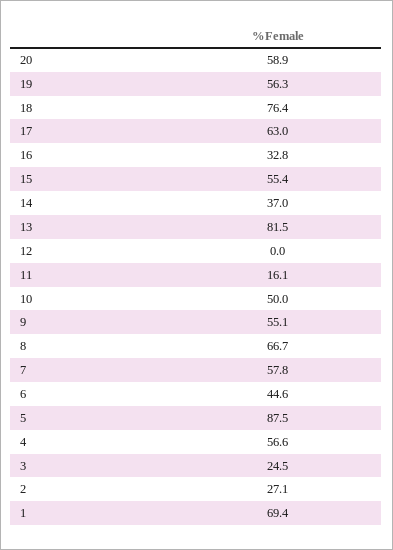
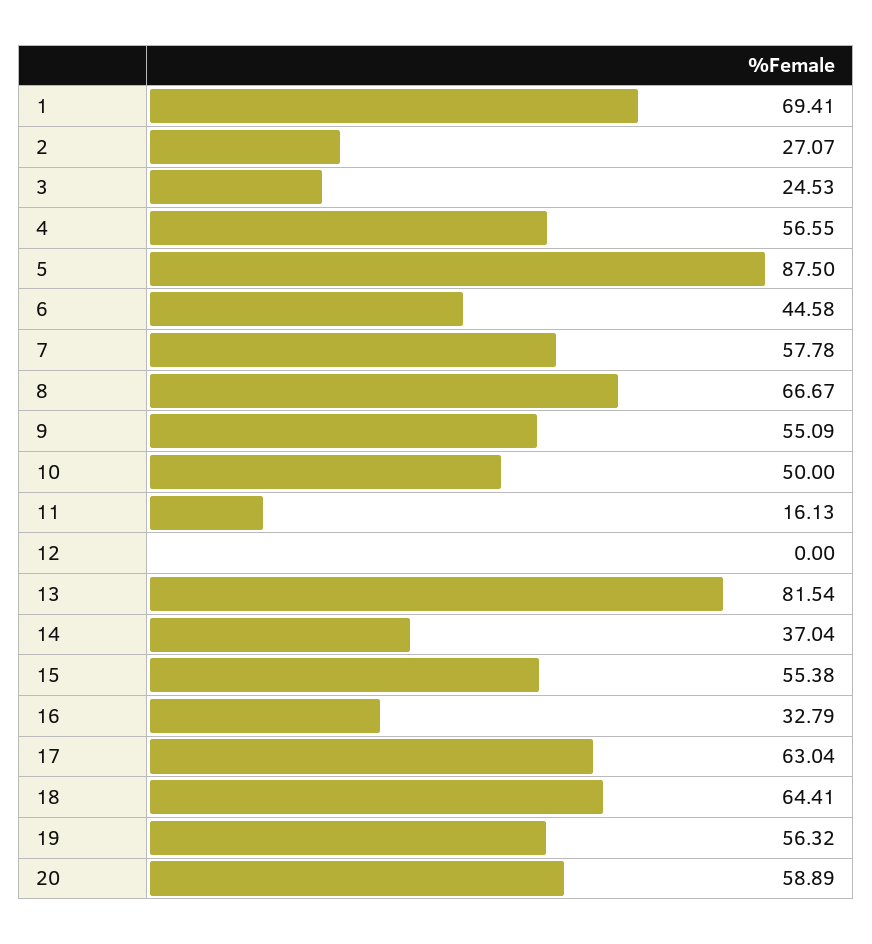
18: 76.4 -> 64.41

